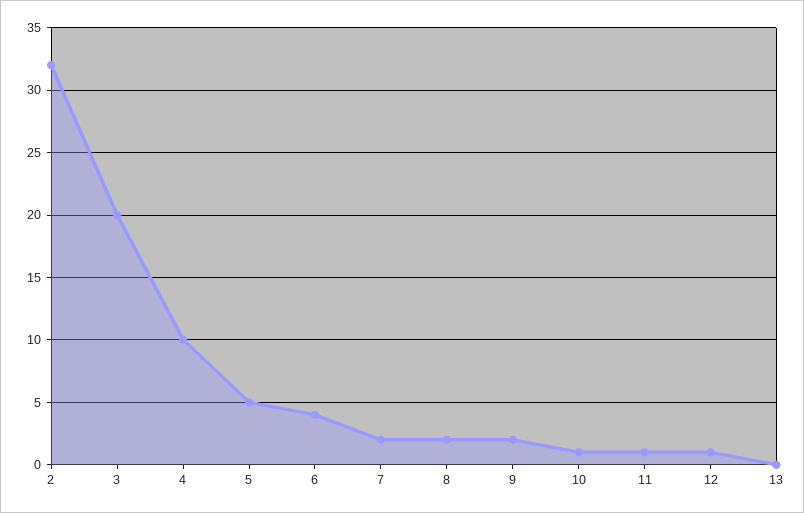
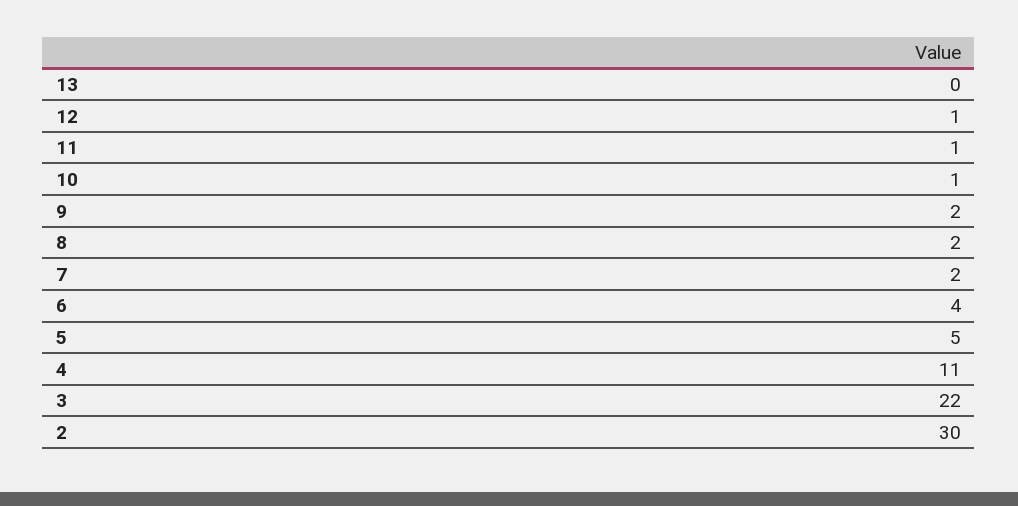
2: 32 -> 30
3: 20 -> 22
4: 10 -> 11

